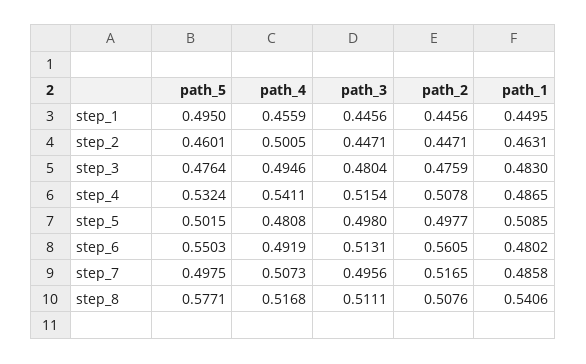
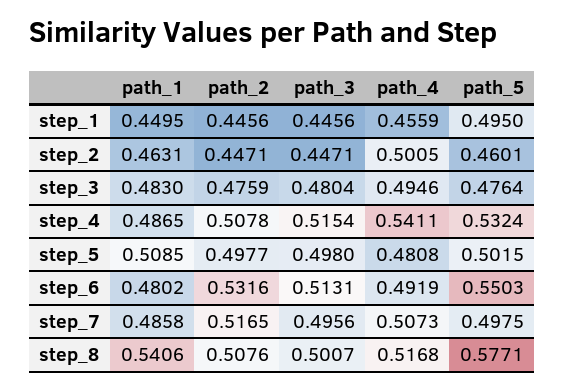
path_2, step_6: 0.5605 -> 0.5316
path_3, step_8: 0.5111 -> 0.5007

